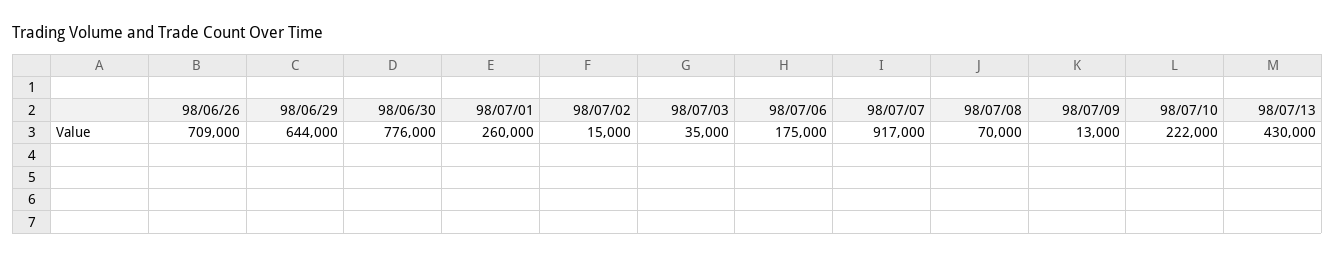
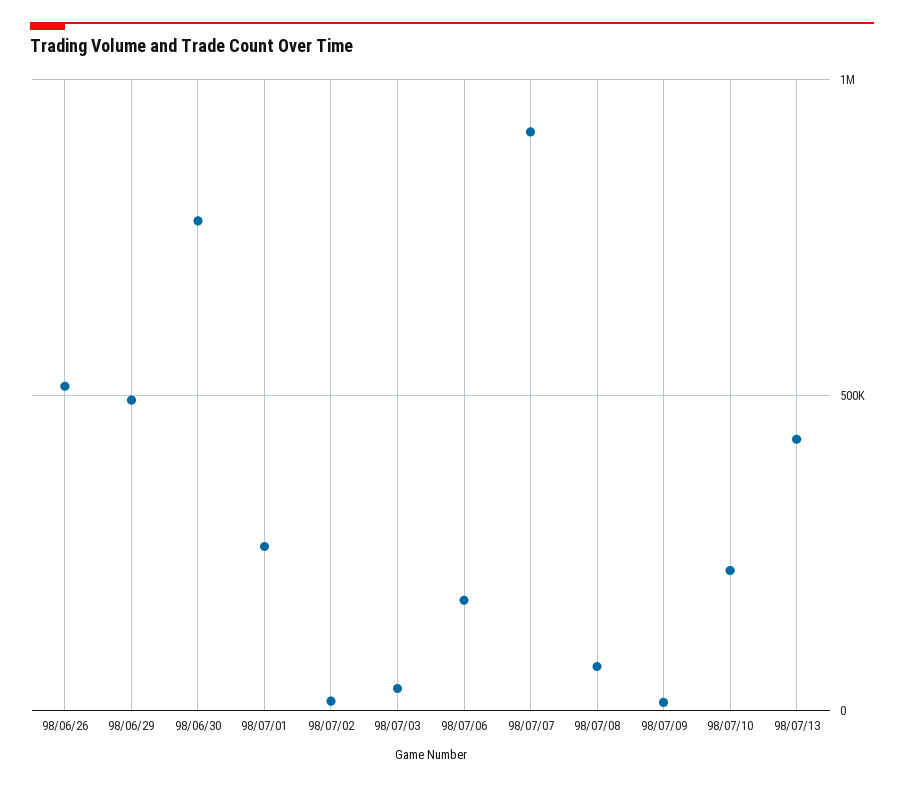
98/06/26: 709000 -> 500000
98/06/29: 644000 -> 500000

